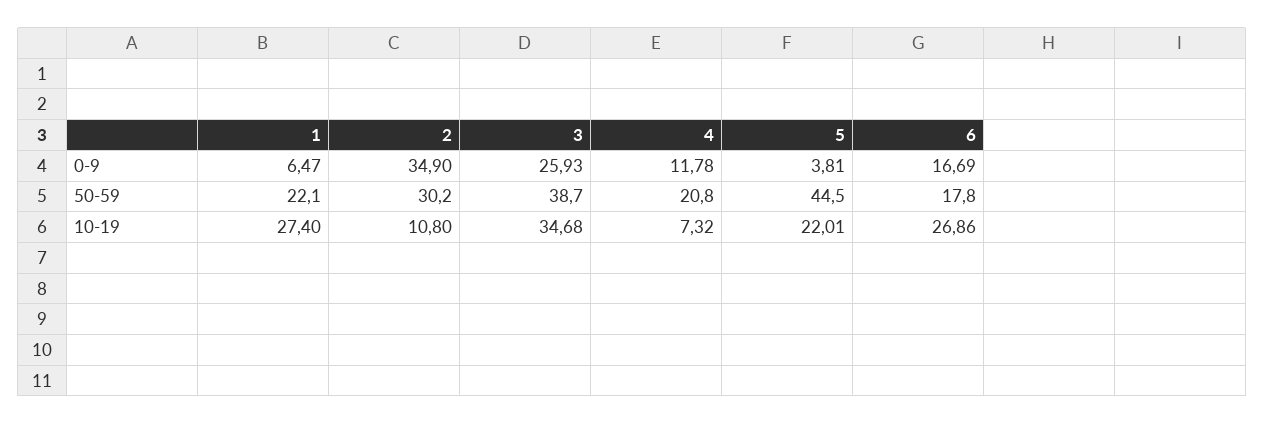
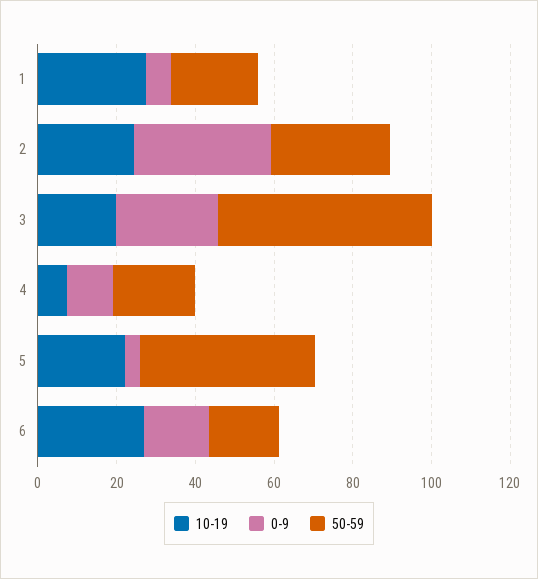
50-59, 3: 38.7 -> 55
10-19, 2: 10.8 -> 25
10-19, 3: 34.68 -> 20

